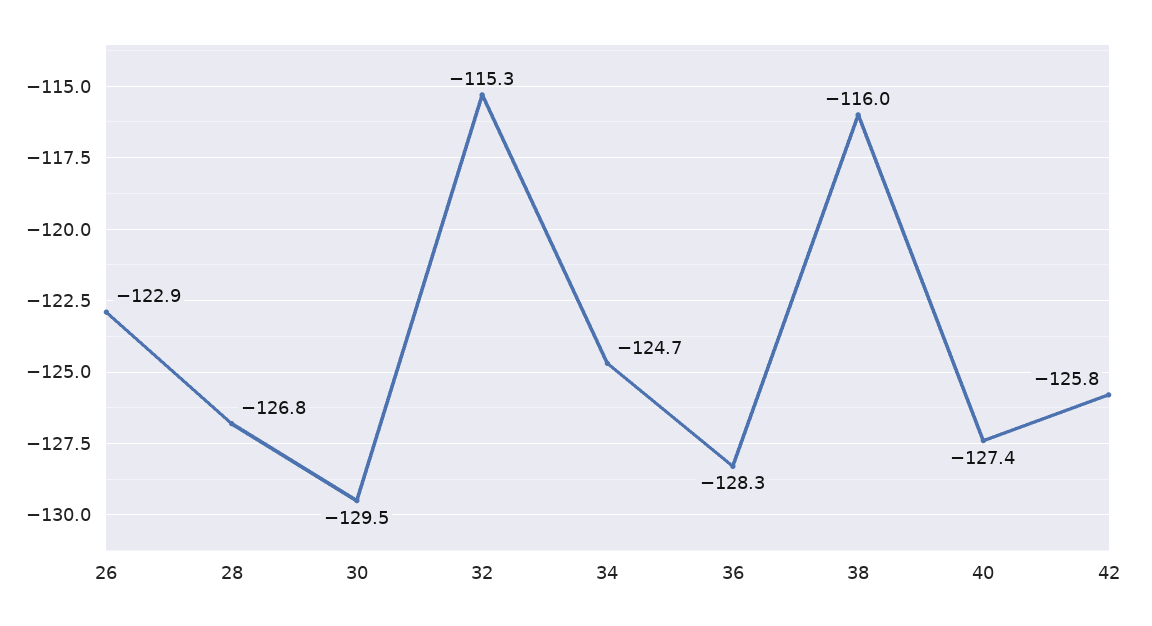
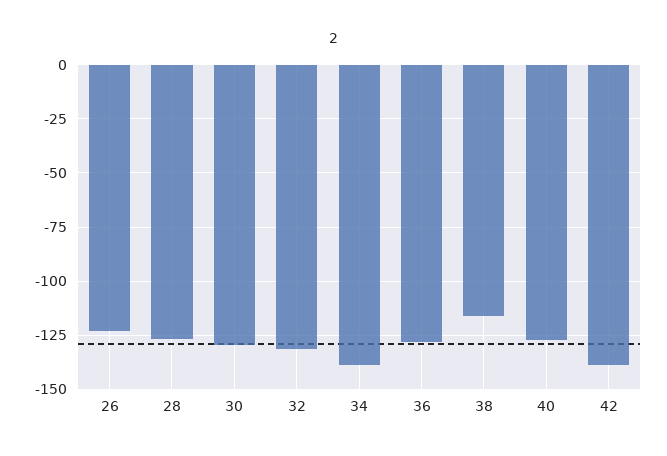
32: -115.3 -> -130
34: -124.7 -> -140
42: -125.8 -> -140

